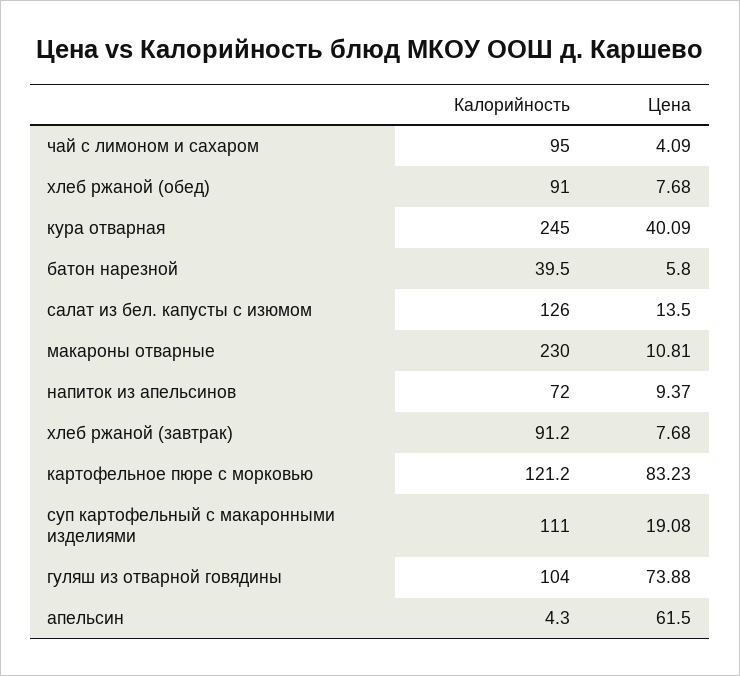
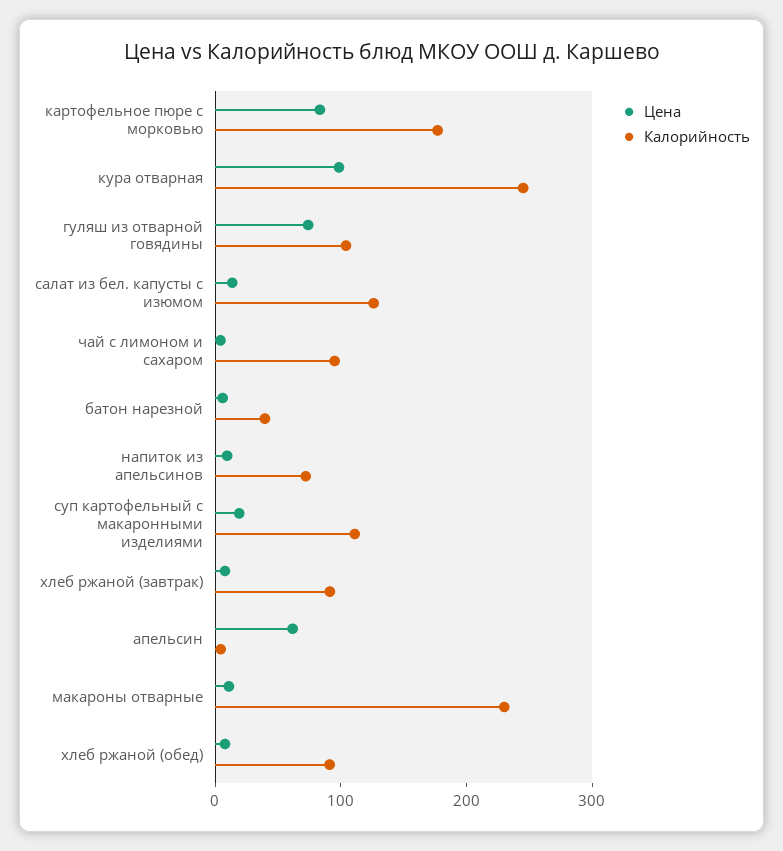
Цена, кура отварная: 40.09 -> 100
Калорийность, картофельное пюре с морковью: 121.2 -> 180

